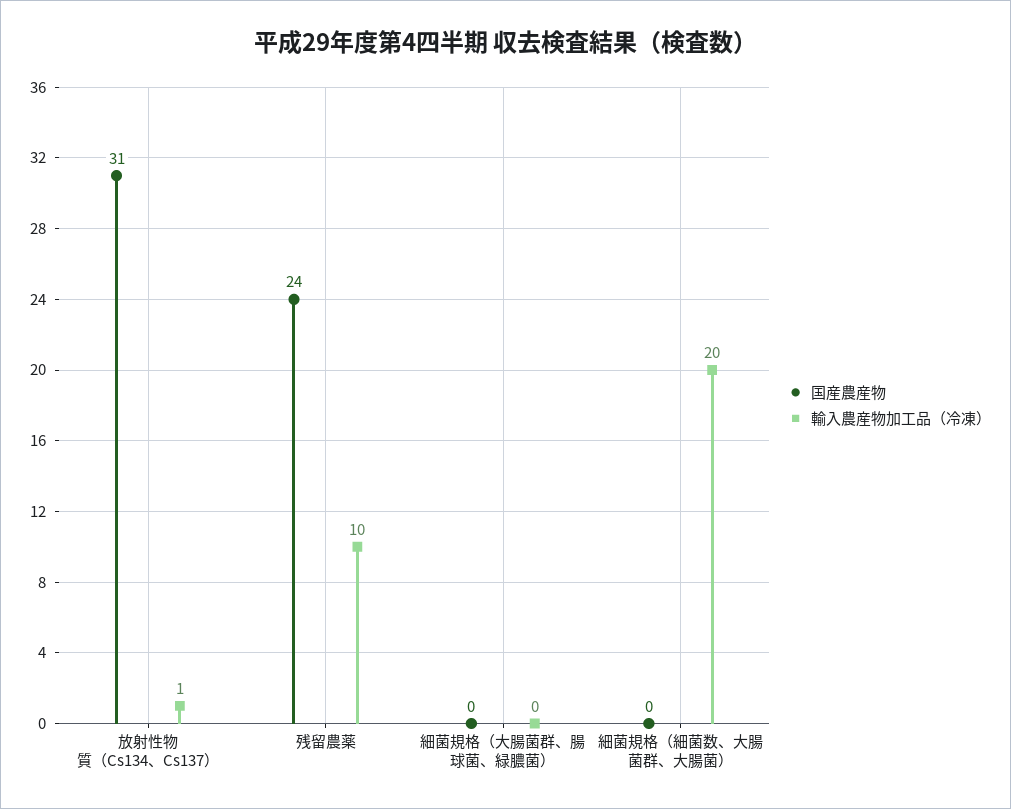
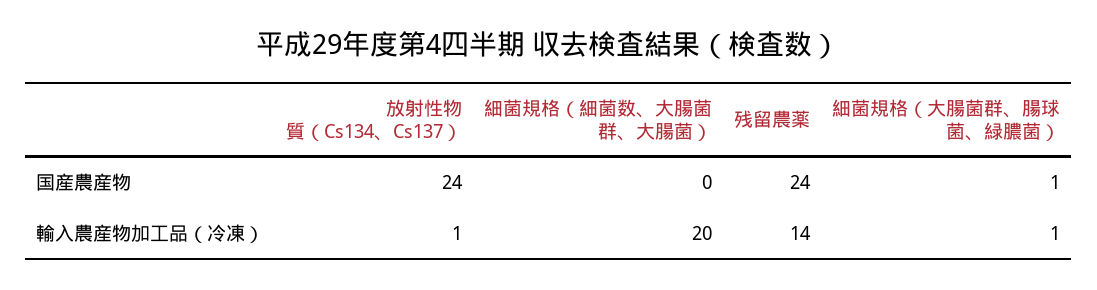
国産農産物, 放射性物質（Cs134、Cs137）: 31 -> 24
輸入農産物加工品（冷凍）, 残留農薬: 10 -> 14
国産農産物, 細菌規格（大腸菌群、腸球菌、緑膿菌）: 0 -> 1
輸入農産物加工品（冷凍）, 細菌規格（大腸菌群、腸球菌、緑膿菌）: 0 -> 1

